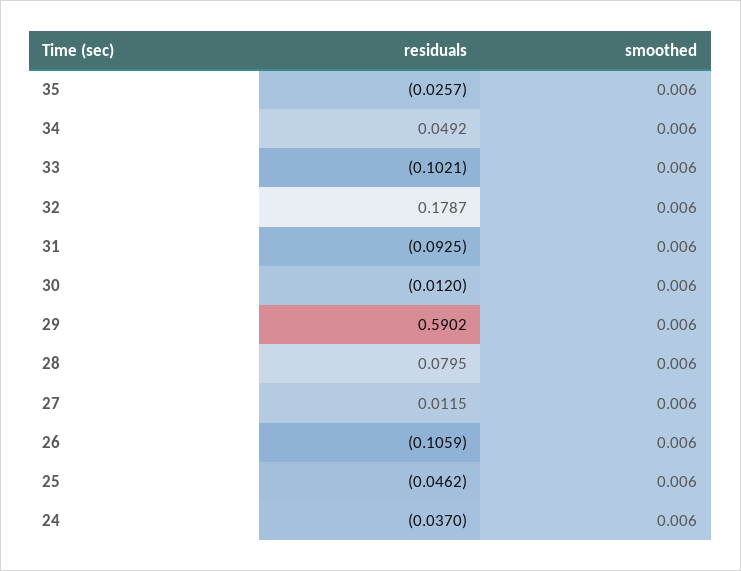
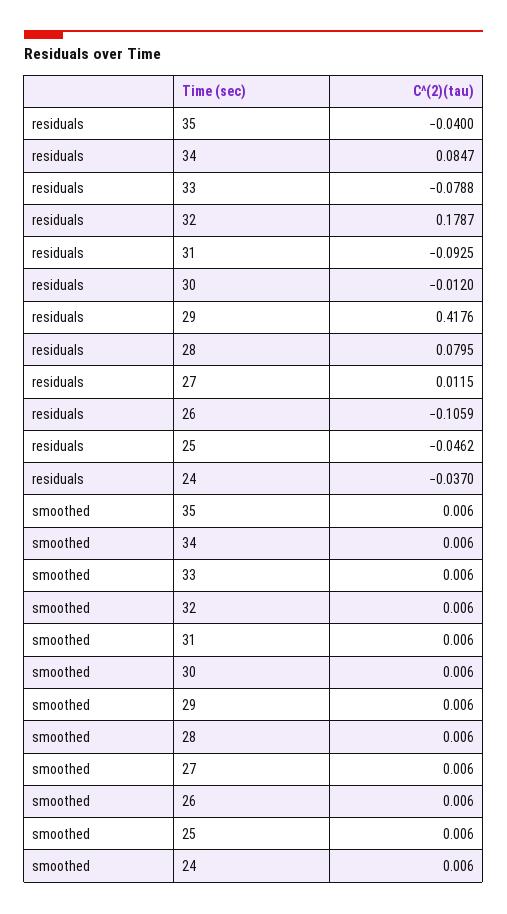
residuals, 35: -0.0257 -> -0.04
residuals, 34: 0.0492 -> 0.0847
residuals, 33: -0.1021 -> -0.0788
residuals, 29: 0.5902 -> 0.4176

